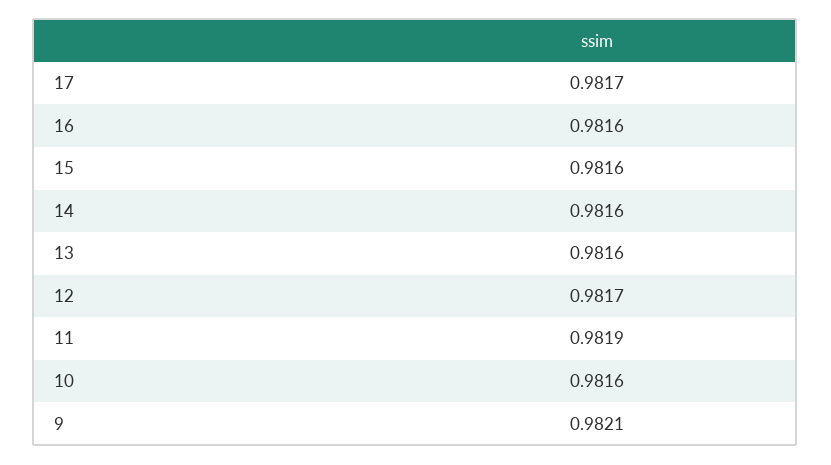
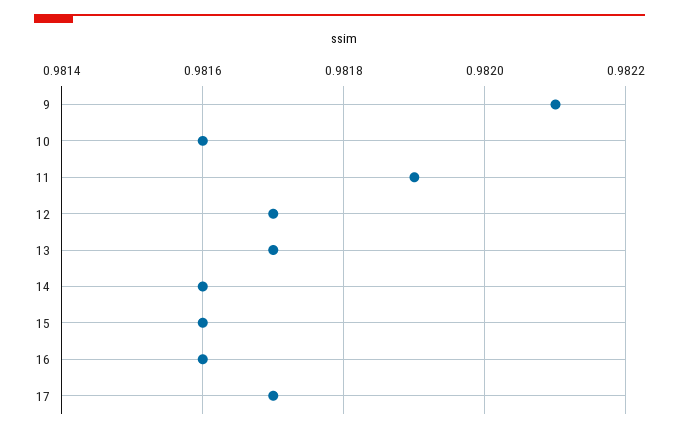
13: 0.9816 -> 0.9817

